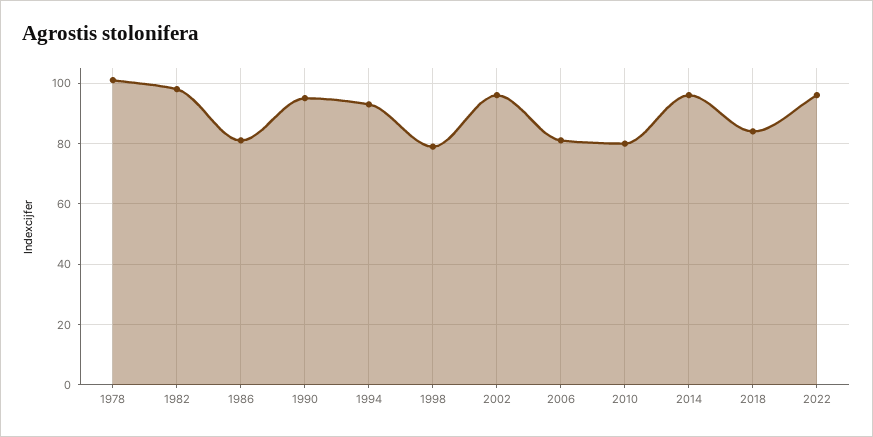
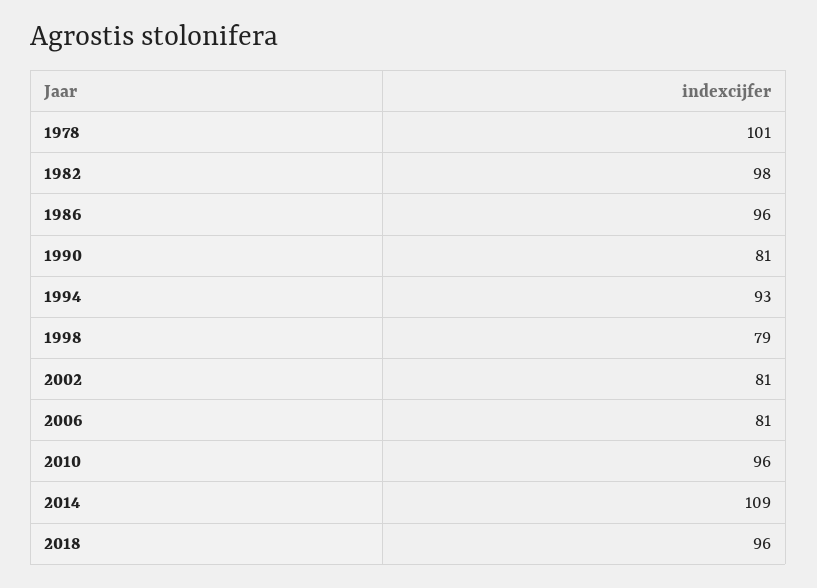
1986: 80 -> 96
1990: 95 -> 81
2002: 95 -> 81
2010: 80 -> 96
2014: 95 -> 109
2018: 85 -> 96
2022: 95 -> none

